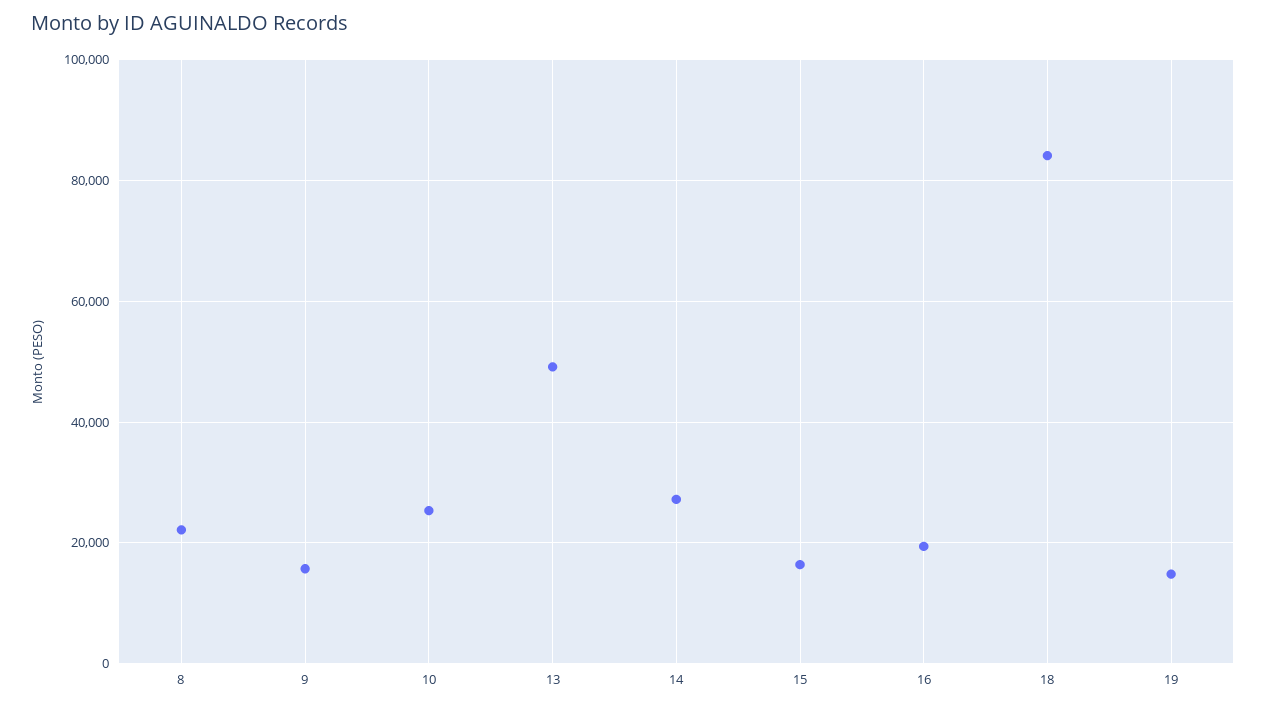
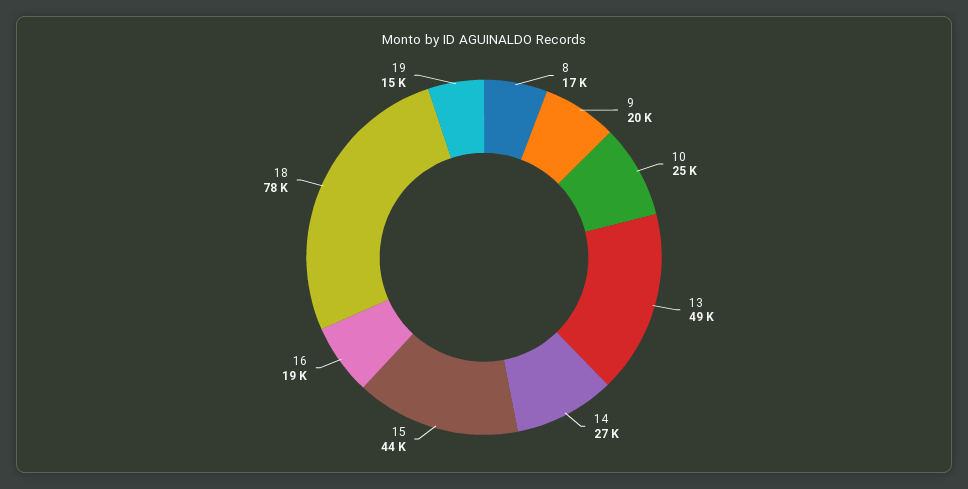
8: 22000 -> 17000
9: 16000 -> 20000
15: 16000 -> 44000
18: 84000 -> 78000

